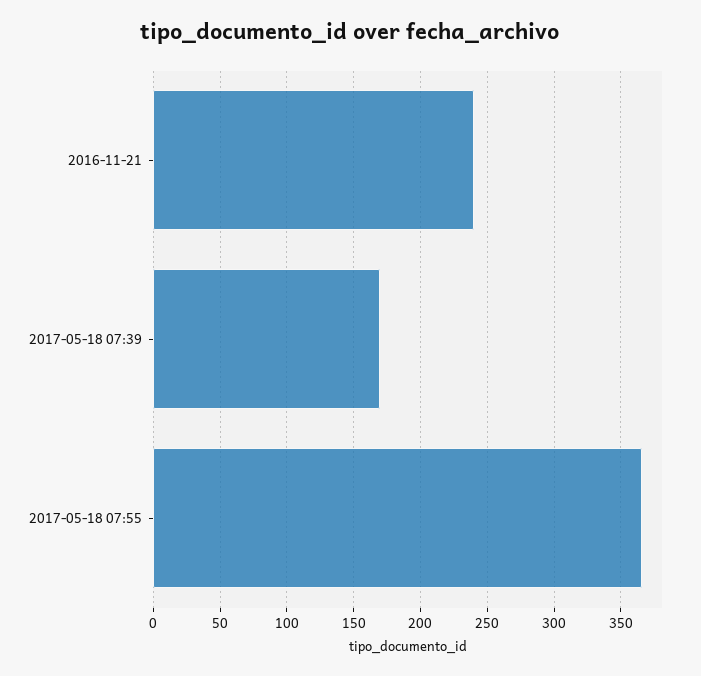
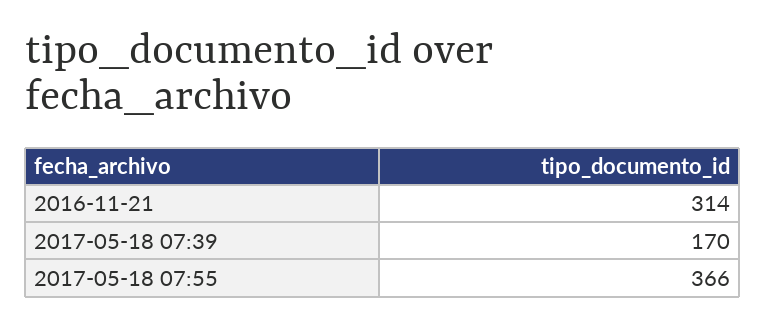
2016-11-21: 240 -> 314

